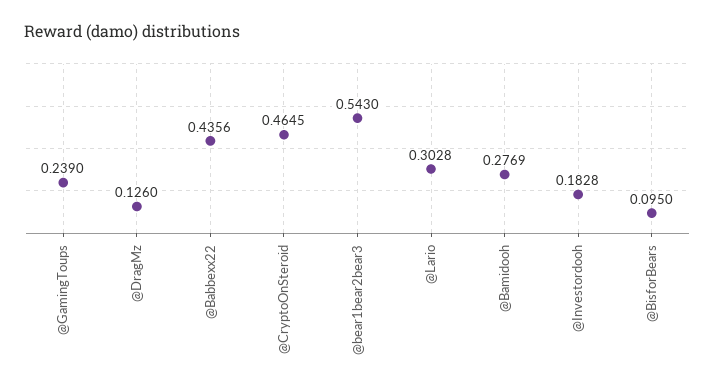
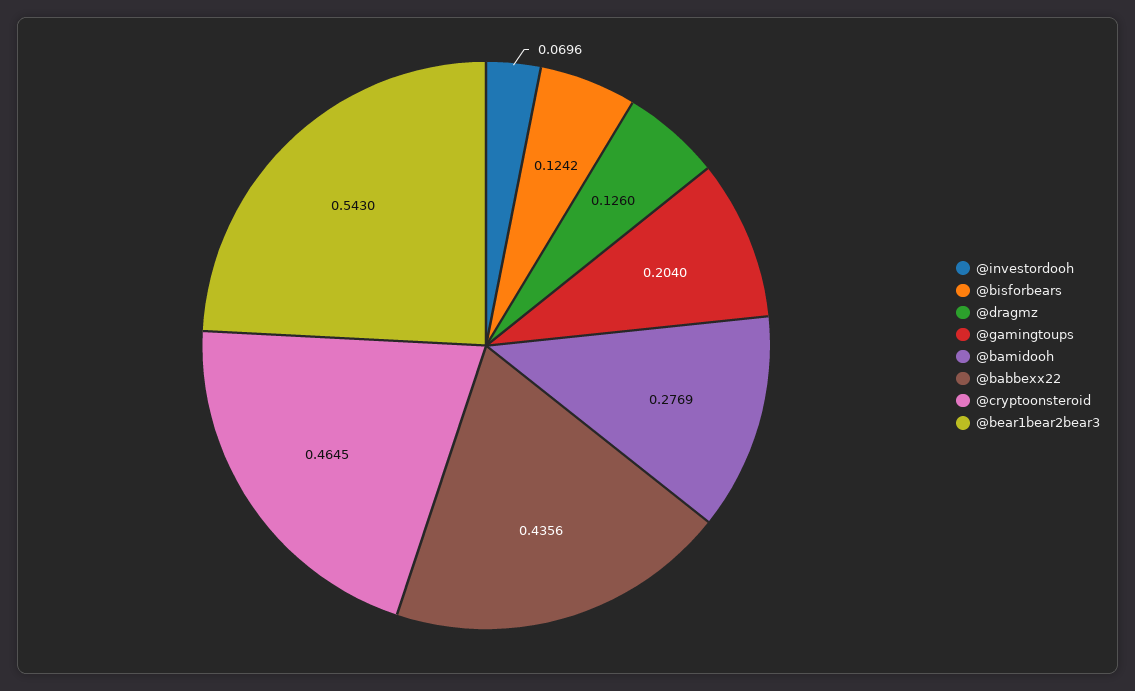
@GamingToups: 0.239 -> 0.204
@Lario: 0.3028 -> none
@Investordooh: 0.1828 -> 0.0696
@BisforBears: 0.095 -> 0.1242

